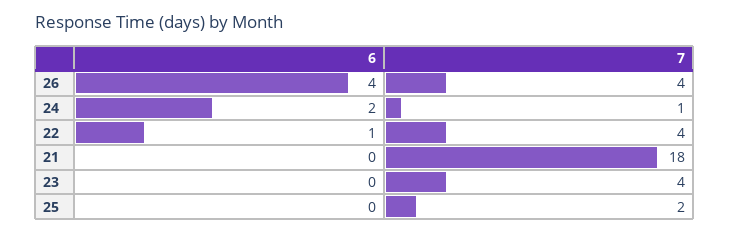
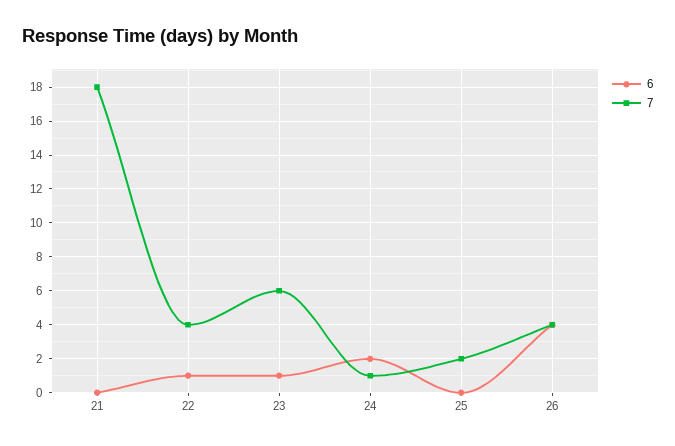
6, 23: 0 -> 1
7, 23: 4 -> 6

